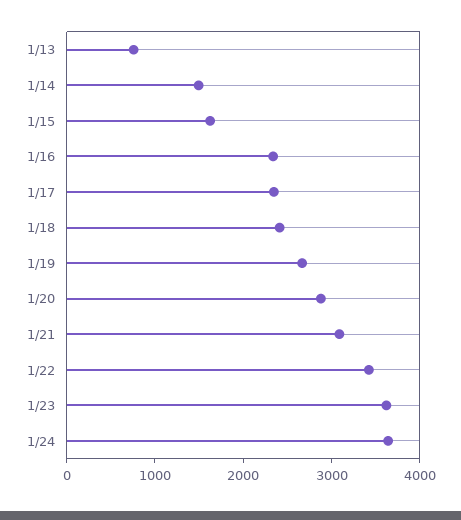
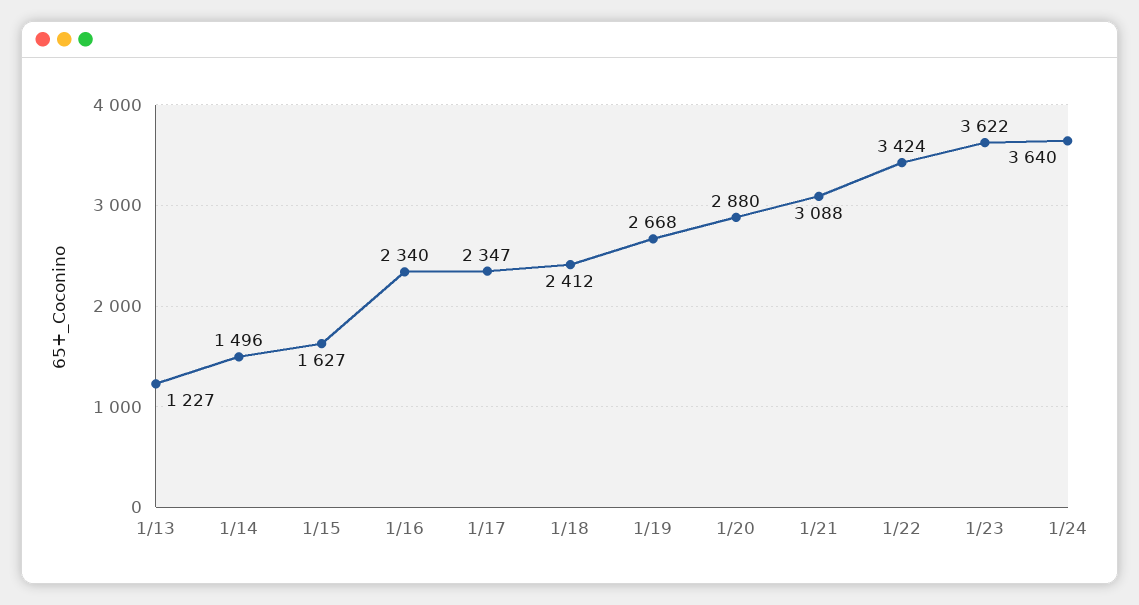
1/13: 800 -> 1227

